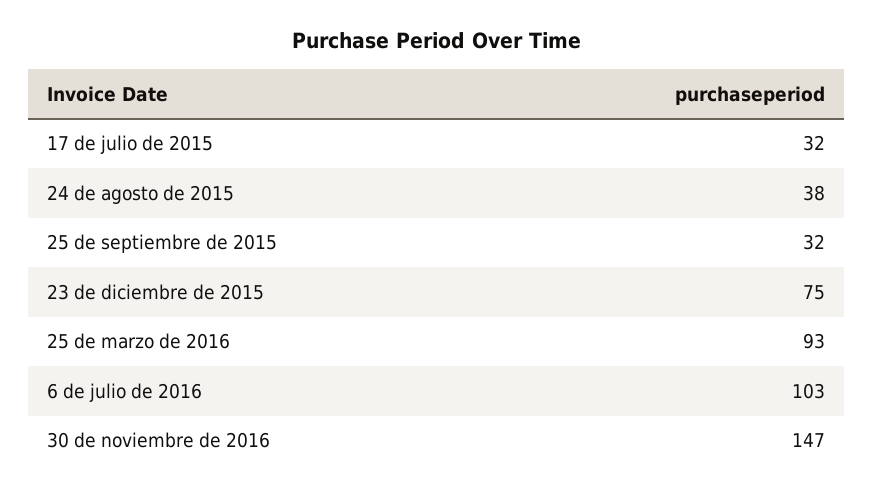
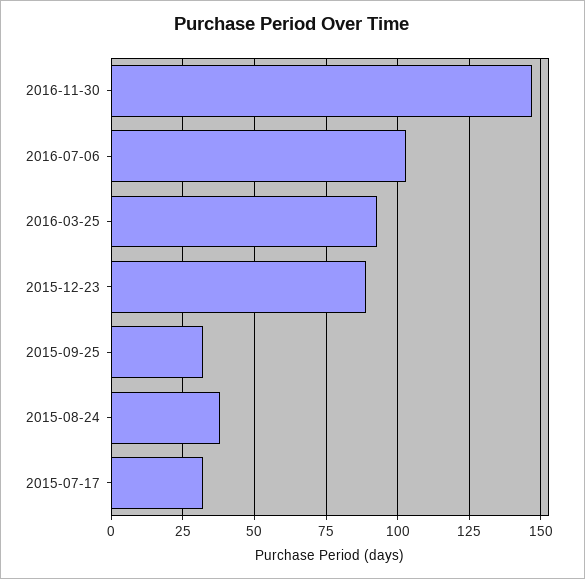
23 de diciembre de 2015: 75 -> 90

